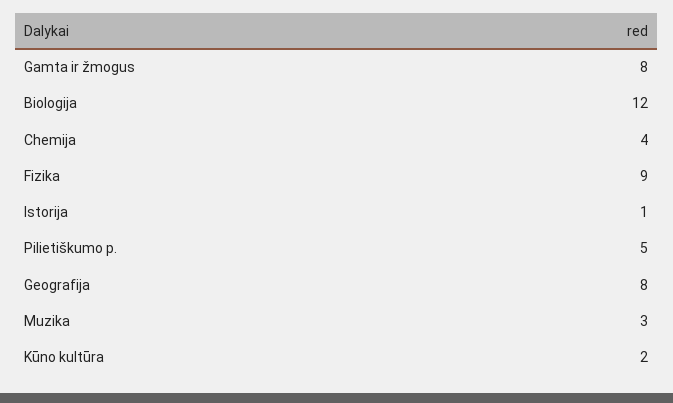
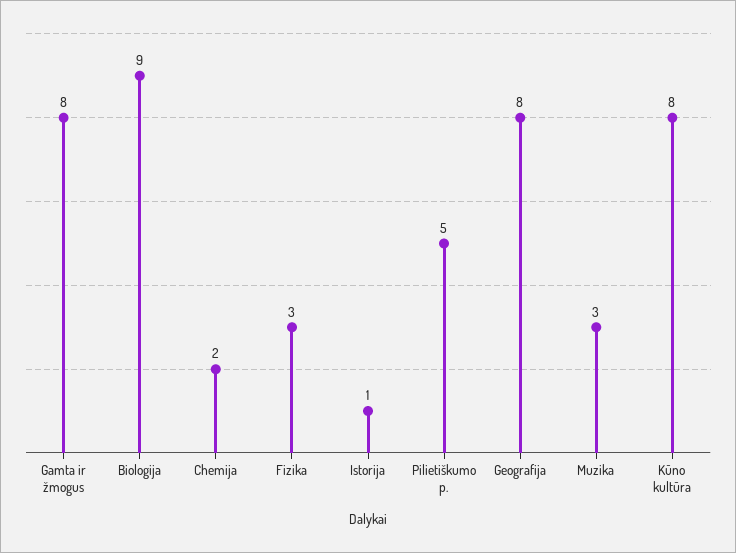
Biologija: 12 -> 9
Chemija: 4 -> 2
Fizika: 9 -> 3
Kūno kultūra: 2 -> 8

